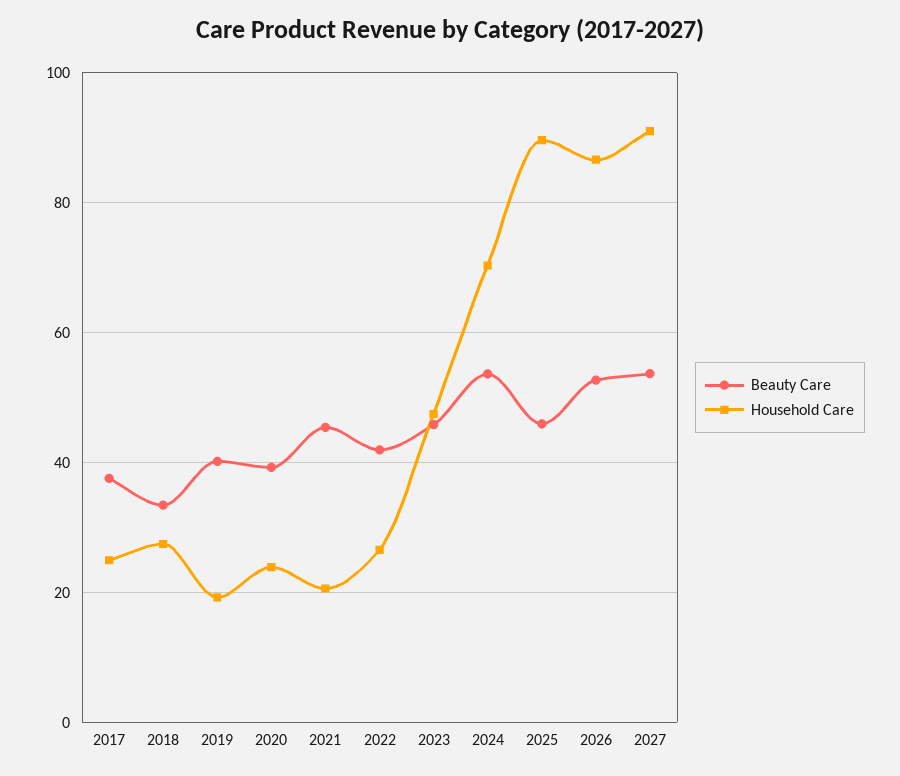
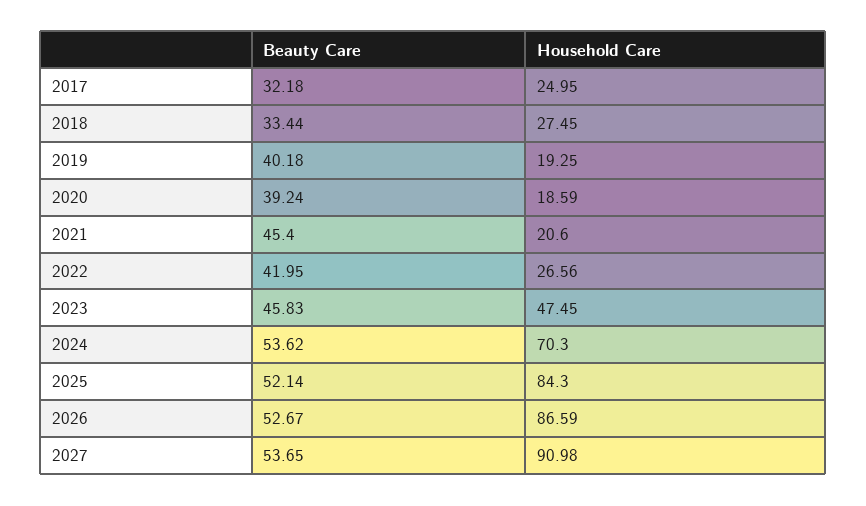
Beauty Care, 2017: 38 -> 32.18
Household Care, 2020: 24 -> 18.59
Beauty Care, 2025: 46 -> 52.14
Household Care, 2025: 90 -> 84.3

